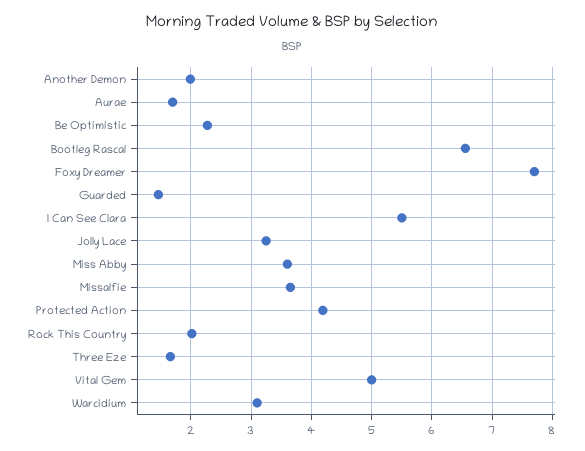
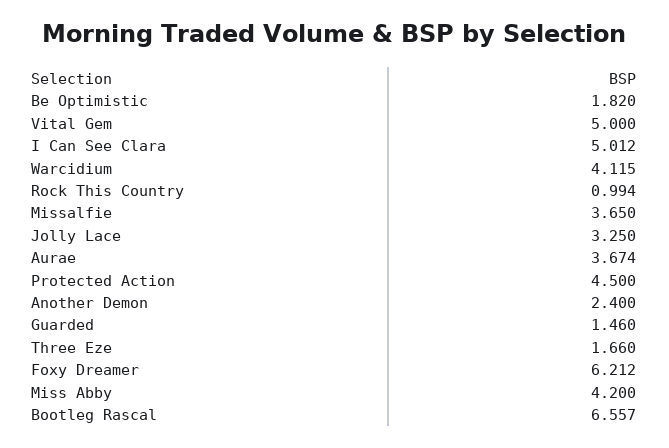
Another Demon: 2 -> 2.4
Aurae: 1.7 -> 3.674
Be Optimistic: 2.3 -> 1.82
Foxy Dreamer: 7.7 -> 6.212
I Can See Clara: 5.5 -> 5.012
Miss Abby: 3.6 -> 4.2
Protected Action: 4.2 -> 4.5
Rock This Country: 2 -> 0.994
Warcidium: 3.1 -> 4.115

